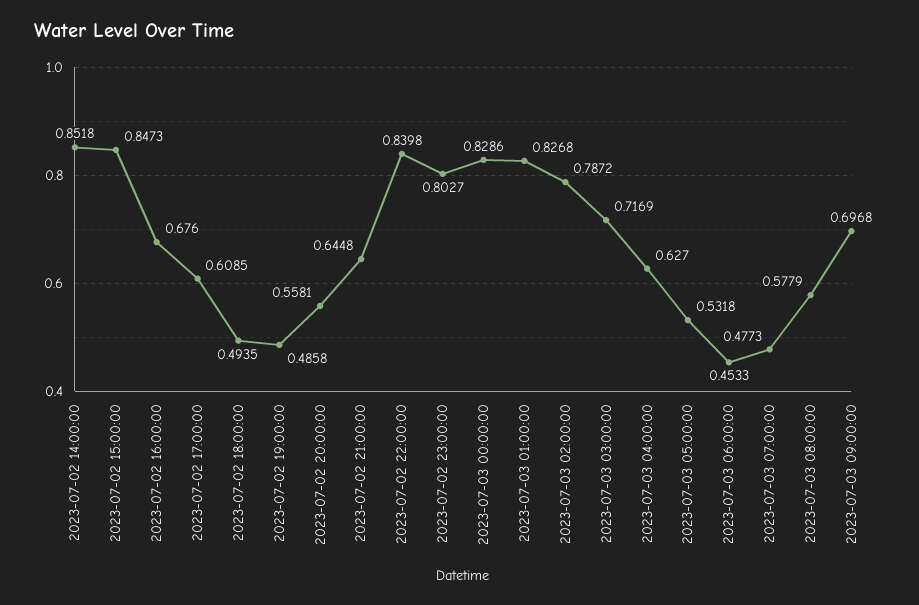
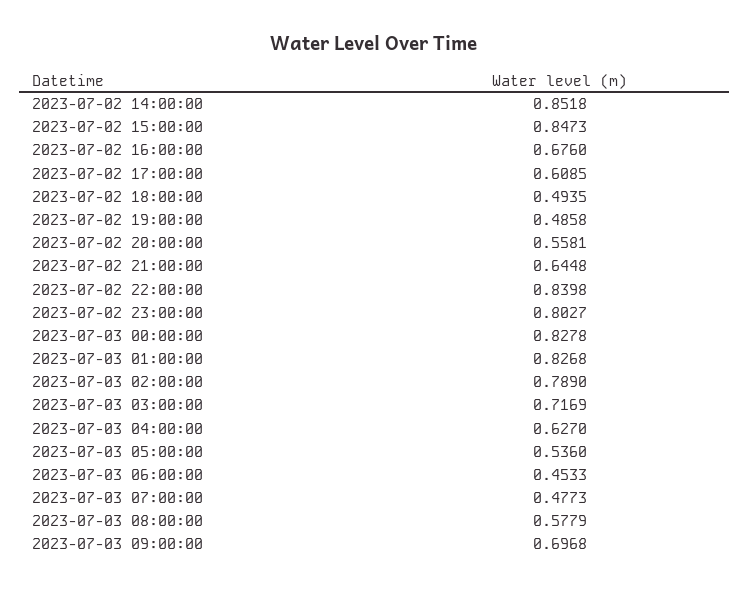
2023-07-03 00:00:00: 0.8286 -> 0.8278
2023-07-03 02:00:00: 0.7872 -> 0.789
2023-07-03 05:00:00: 0.5318 -> 0.536

